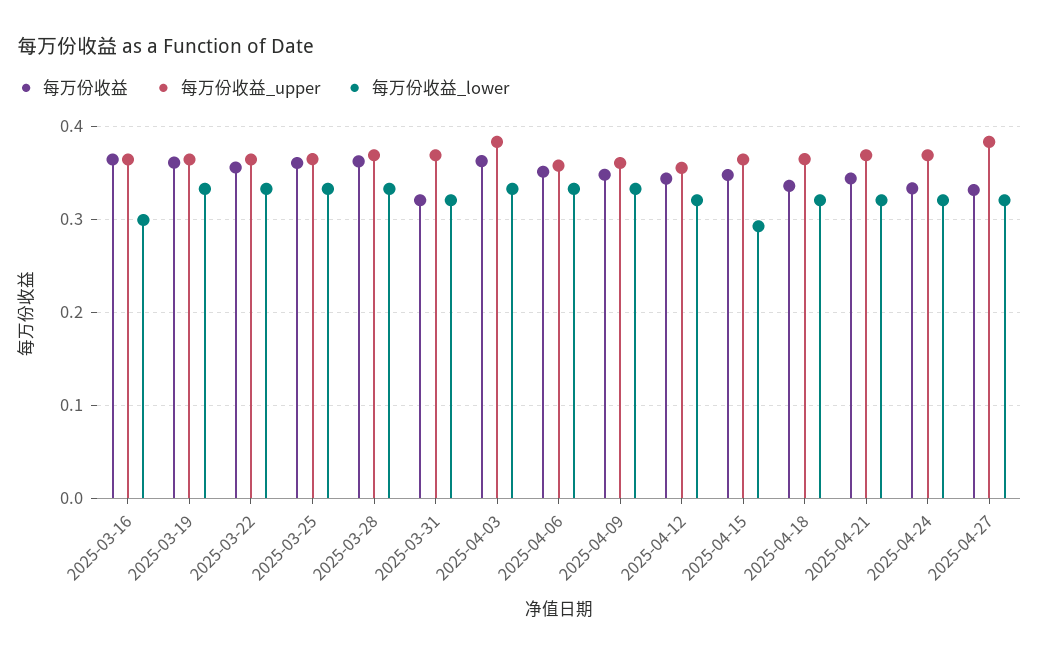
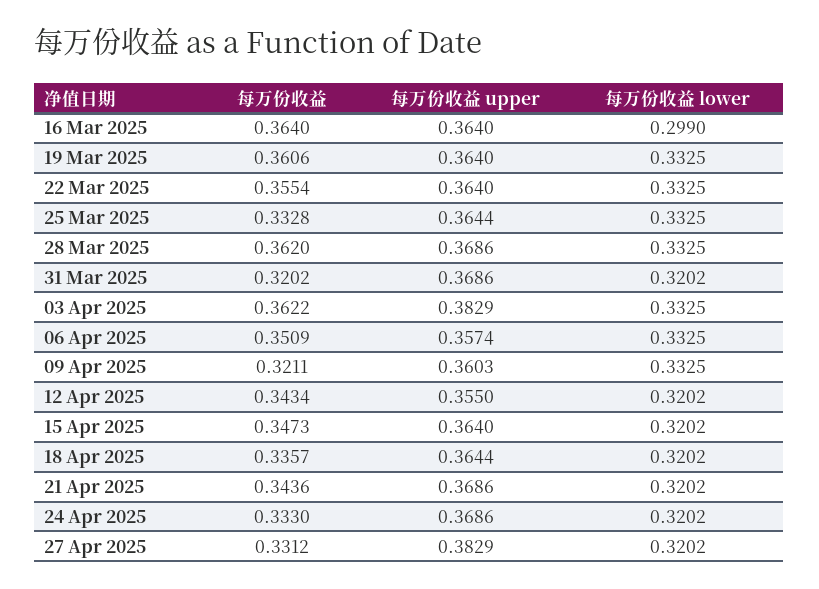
每万份收益, 2025-03-25: 0.36 -> 0.3328
每万份收益, 2025-04-09: 0.35 -> 0.3211
每万份收益_lower, 2025-04-15: 0.29 -> 0.3202

